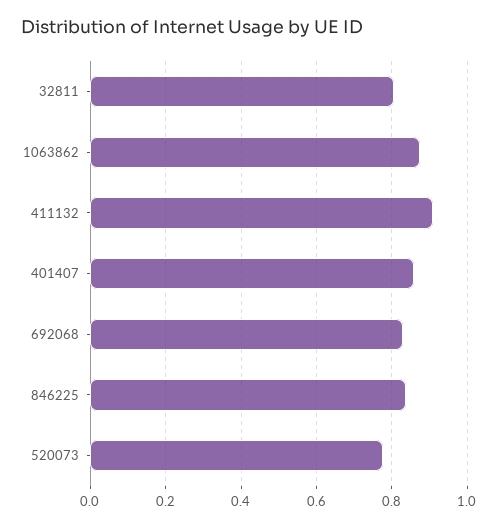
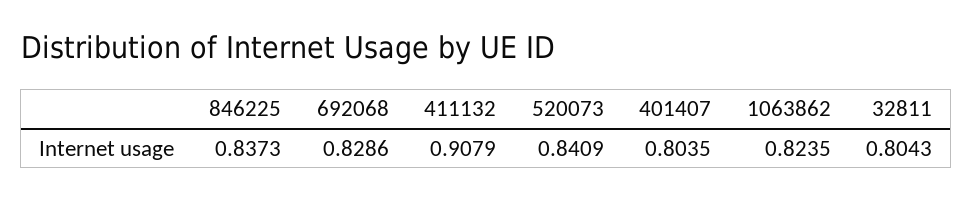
1063862: 0.88 -> 0.8235
401407: 0.86 -> 0.8035
520073: 0.78 -> 0.8409

